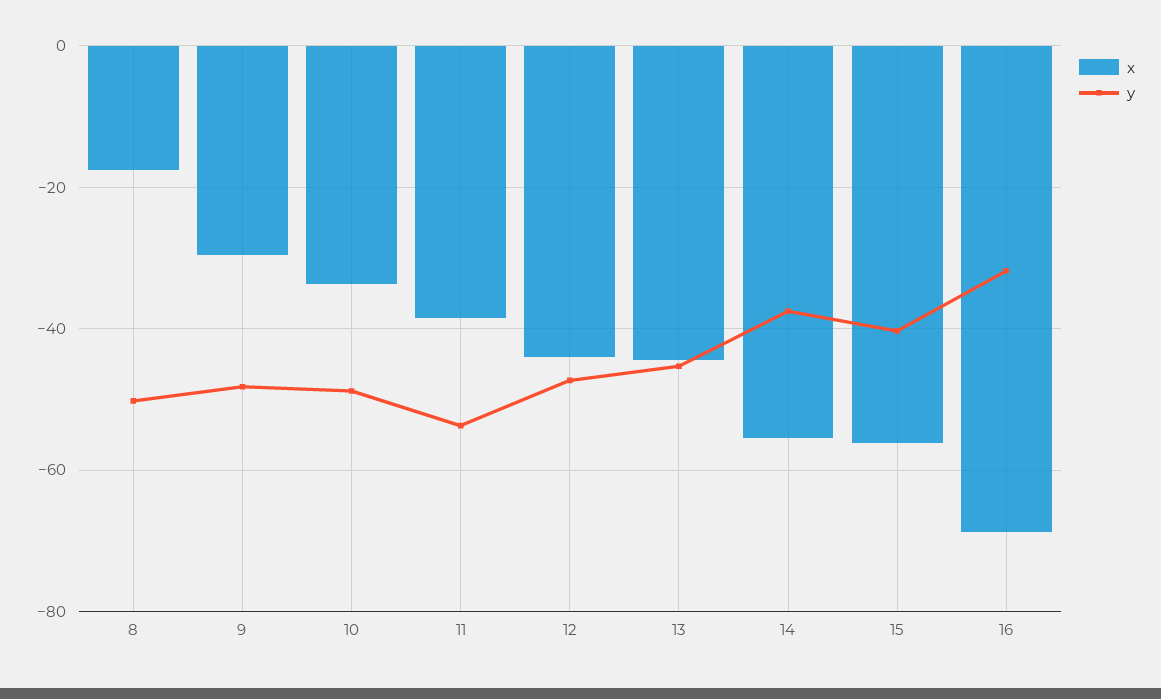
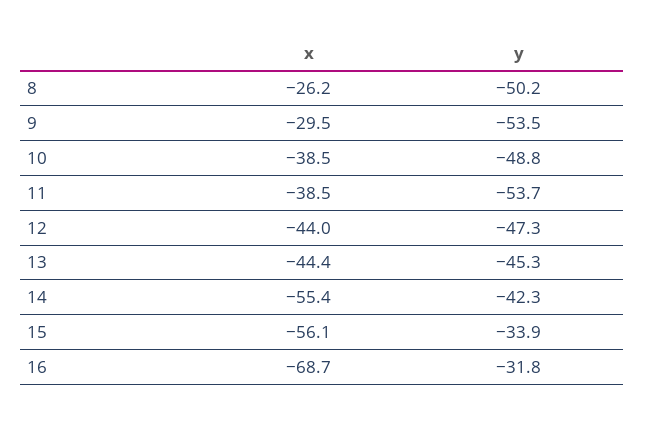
x, 8: -18 -> -26.2
y, 9: -48 -> -53.5
x, 10: -34 -> -38.5
y, 14: -38 -> -42.3
y, 15: -40 -> -33.9

